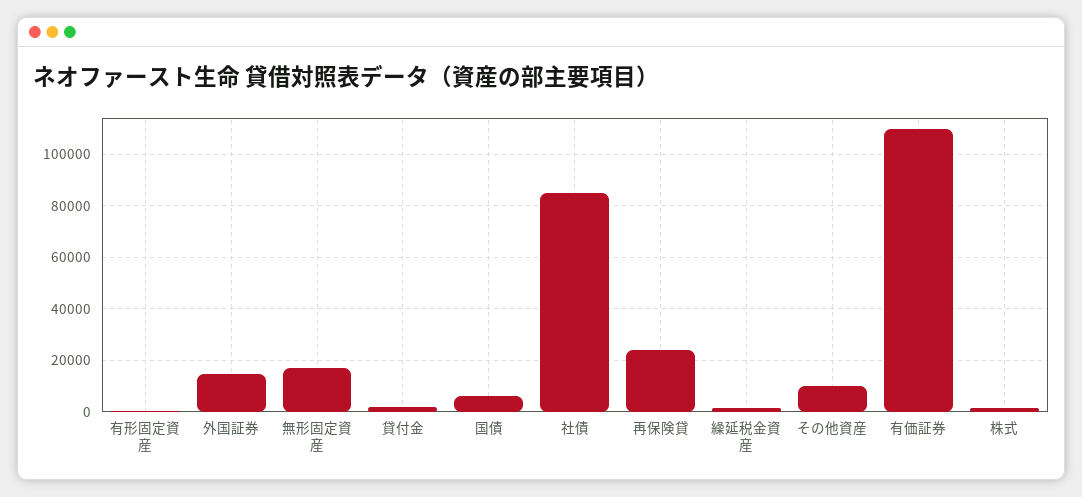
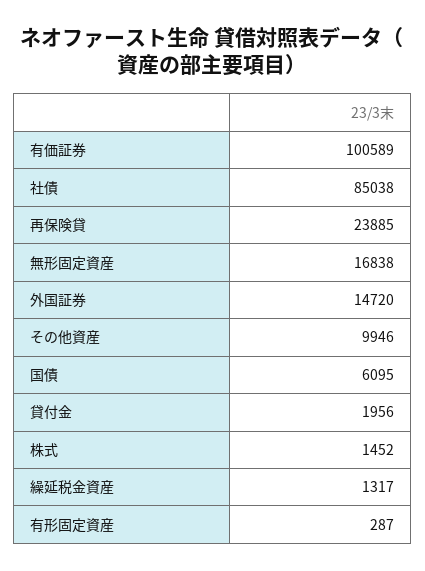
有価証券: 110000 -> 100589

